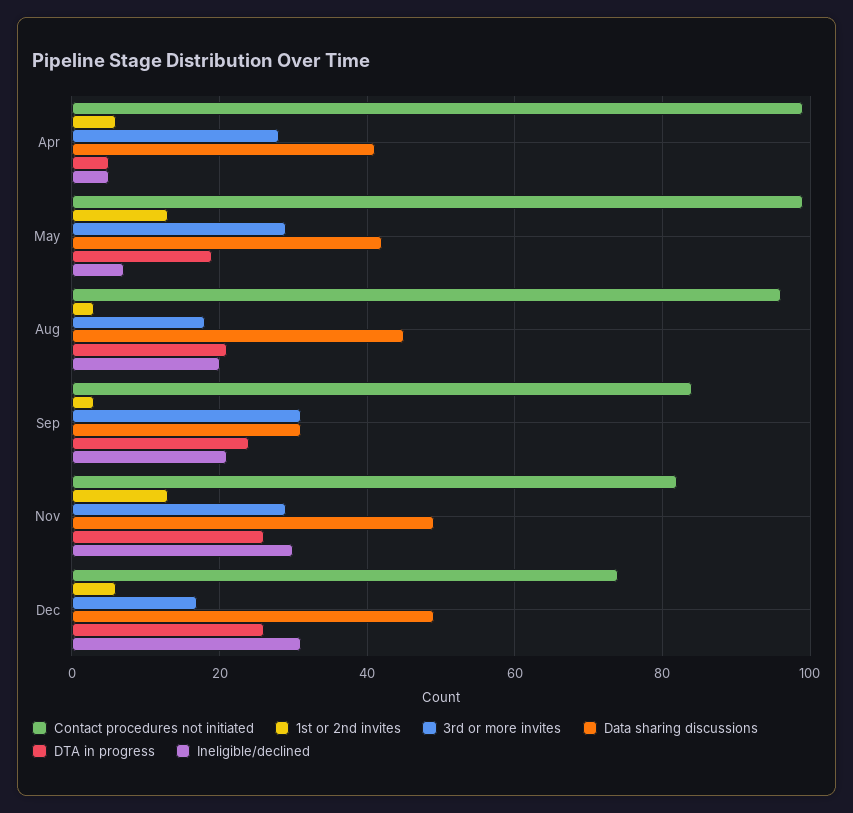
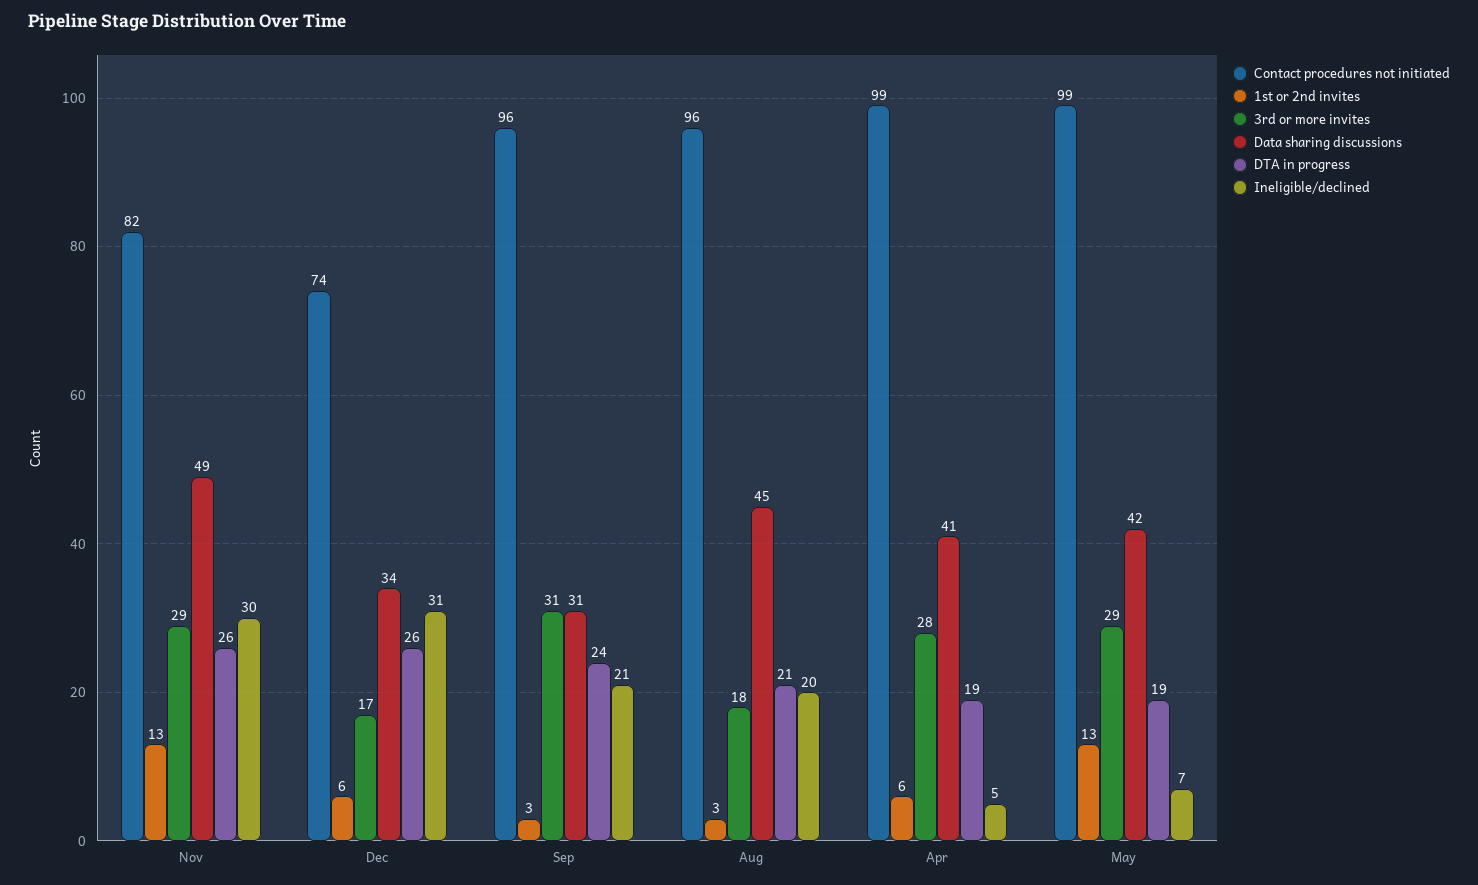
DTA in progress, Apr: 5 -> 19
Contact procedures not initiated, Sep: 85 -> 96
Data sharing discussions, Dec: 50 -> 34

